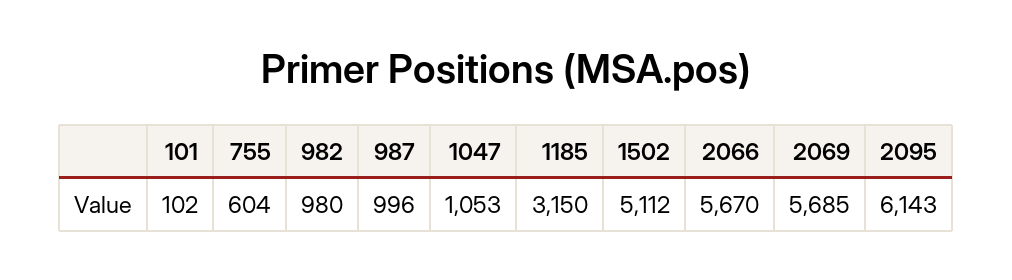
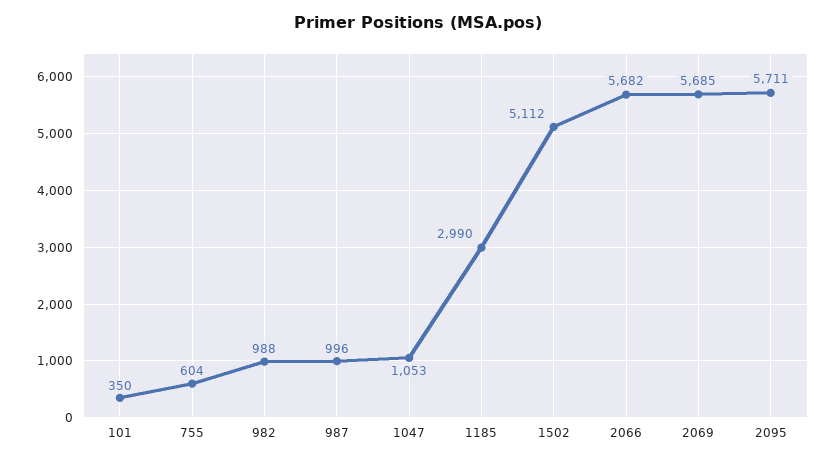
101: 102 -> 350
982: 980 -> 988
1185: 3150 -> 2990
2066: 5670 -> 5682
2095: 6143 -> 5711

